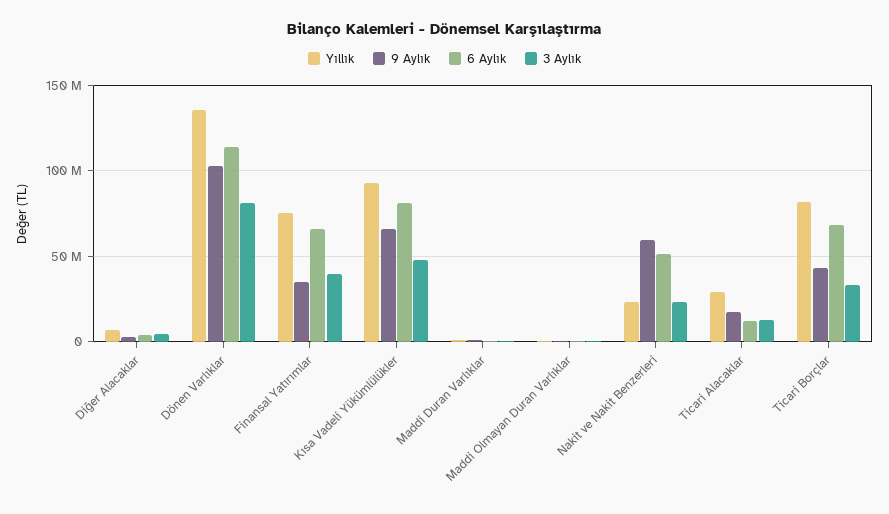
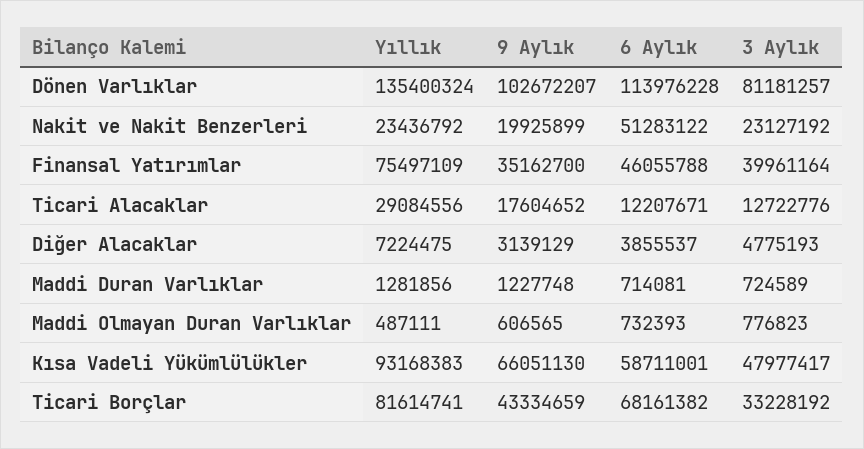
6 Aylık, Finansal Yatırımlar: 65000000 -> 46055788
6 Aylık, Kısa Vadeli Yükümlülükler: 80000000 -> 58711001
9 Aylık, Nakit ve Nakit Benzerleri: 60000000 -> 19925899

